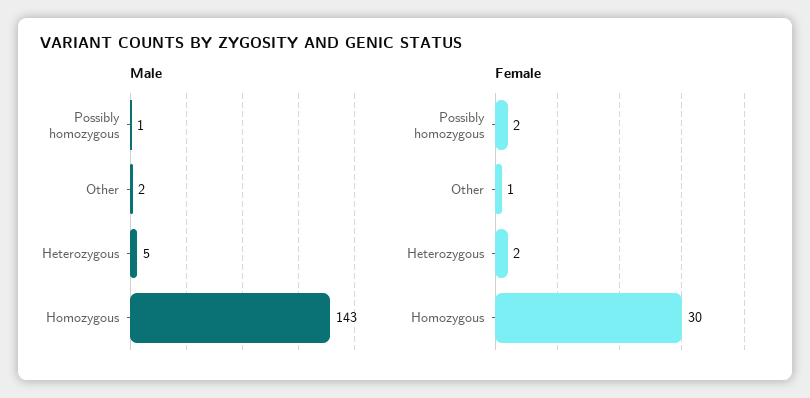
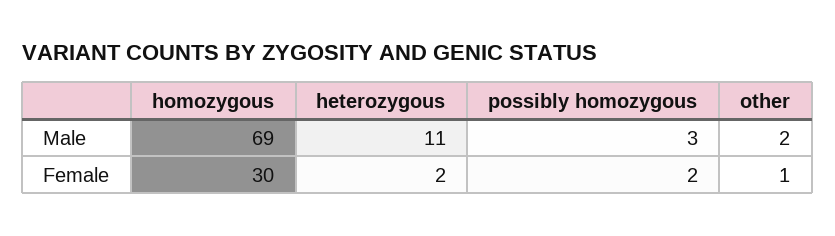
Male, Possibly homozygous: 1 -> 3
Male, Heterozygous: 5 -> 11
Male, Homozygous: 143 -> 69

